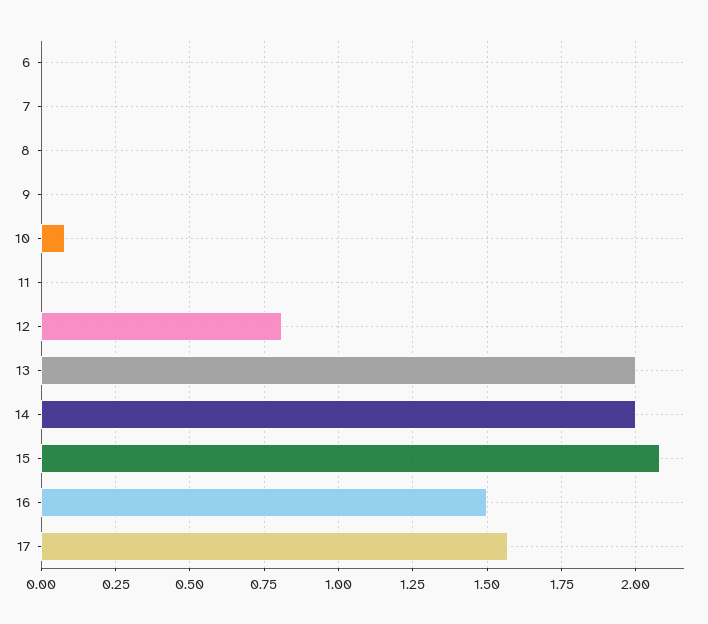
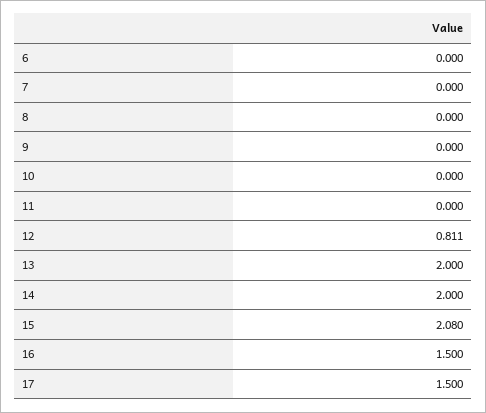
10: 0.075 -> 0
17: 1.575 -> 1.5

